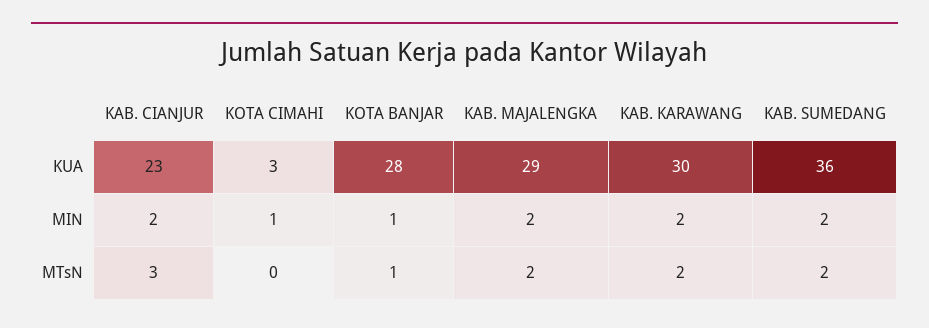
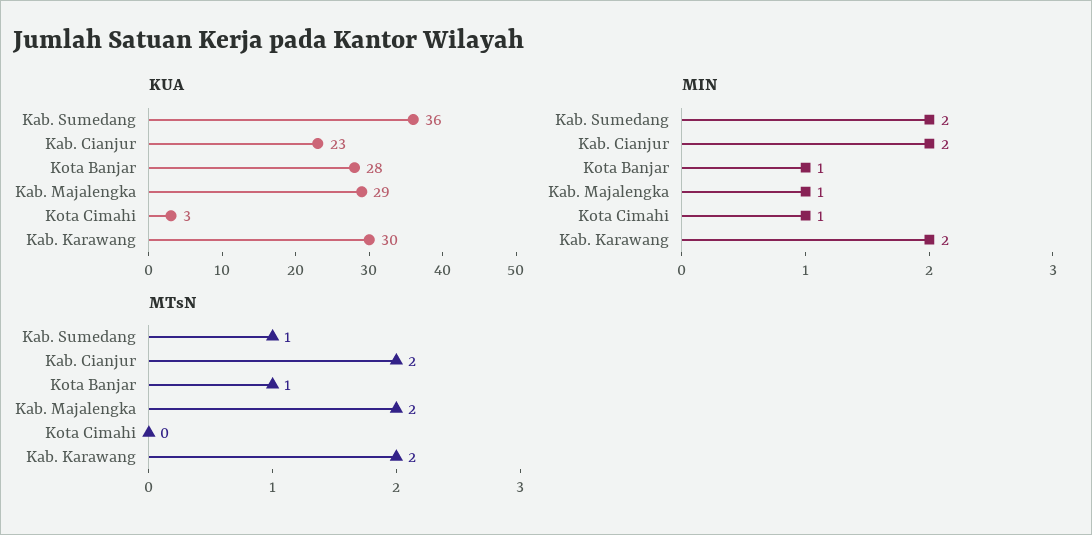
MIN, KAB. MAJALENGKA: 2 -> 1
MTsN, KAB. CIANJUR: 3 -> 2
MTsN, KAB. SUMEDANG: 2 -> 1

